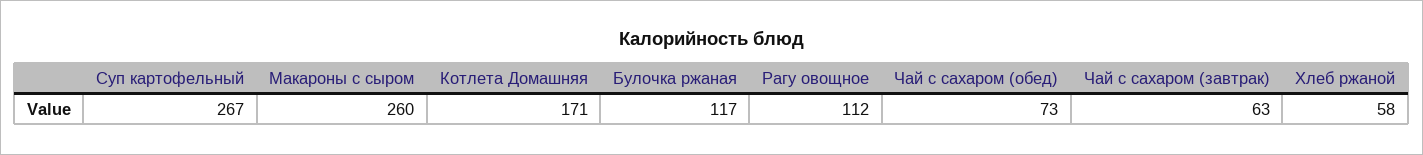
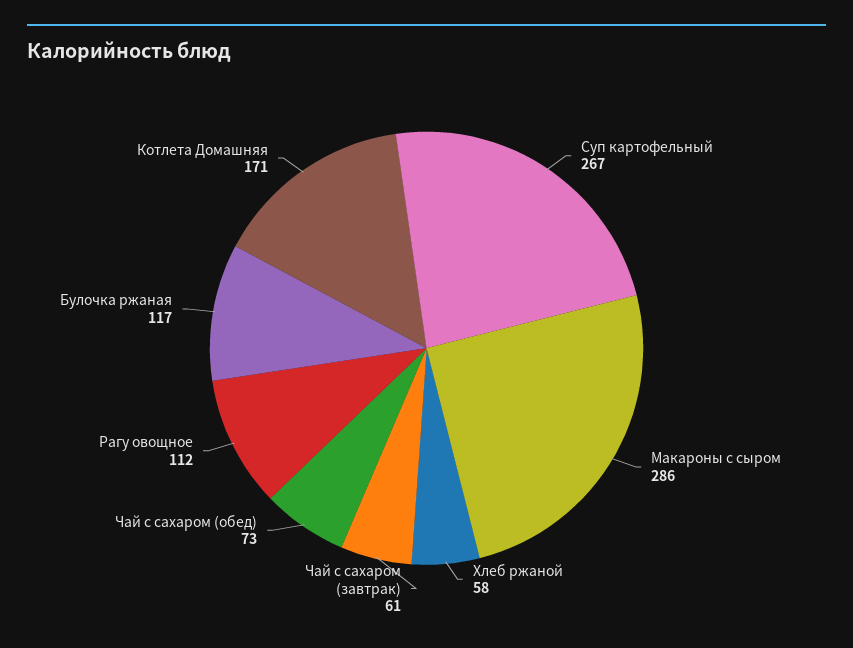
Макароны с сыром: 260 -> 286
Чай с сахаром (завтрак): 63 -> 61

